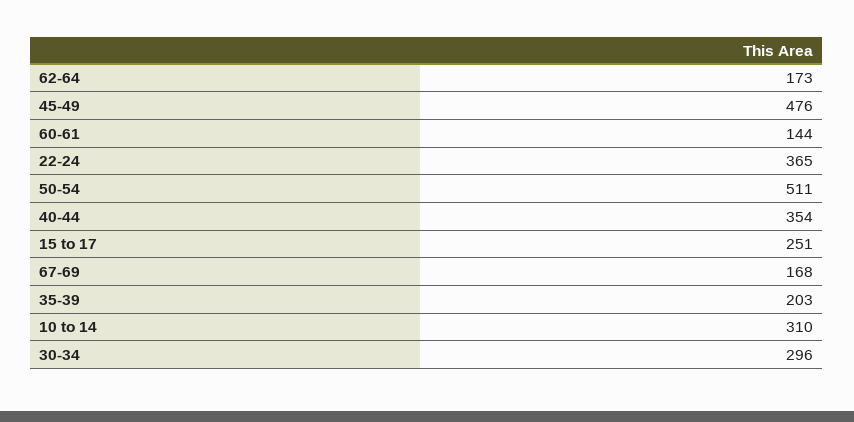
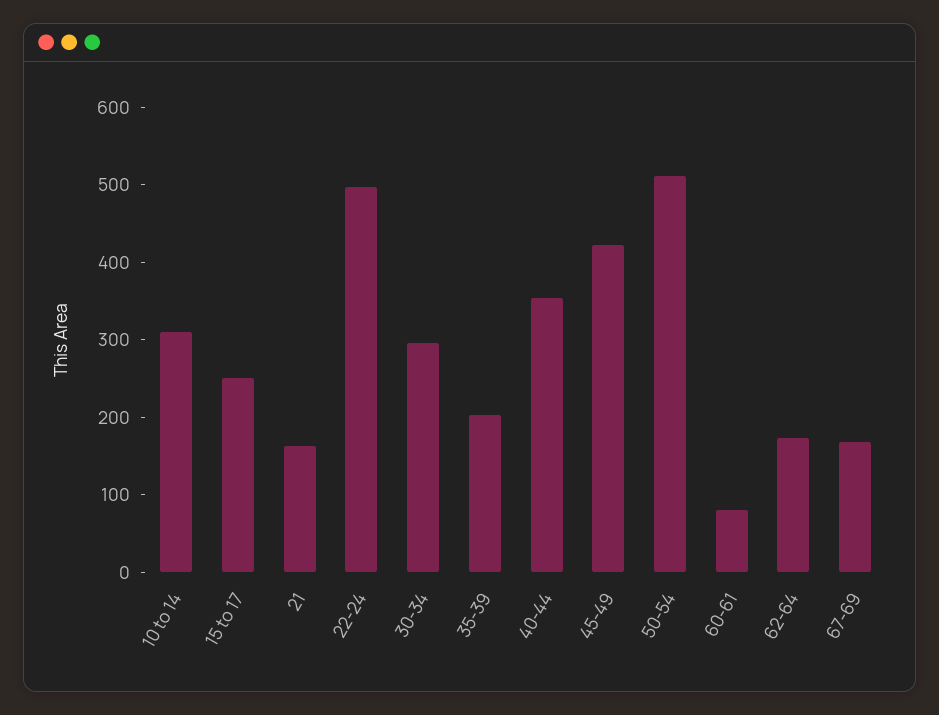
45-49: 476 -> 420
60-61: 144 -> 80
22-24: 365 -> 500
21: none -> 160

